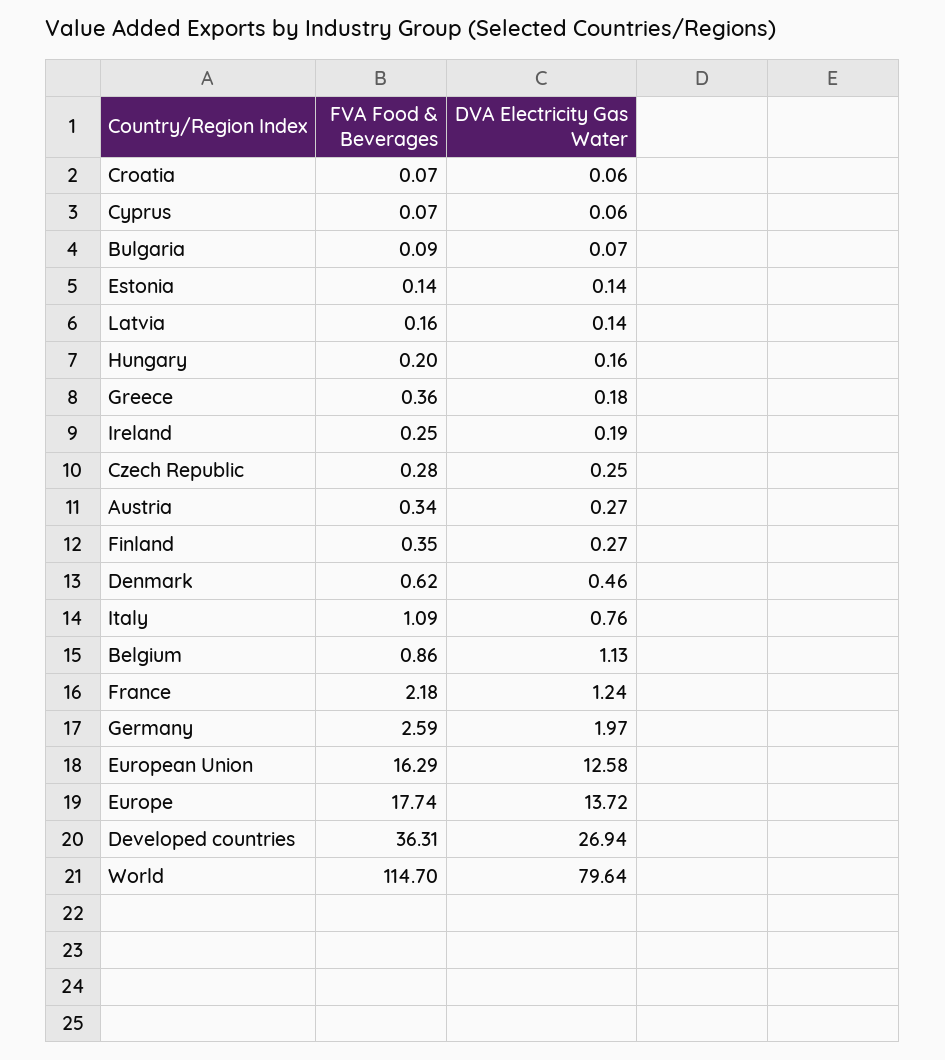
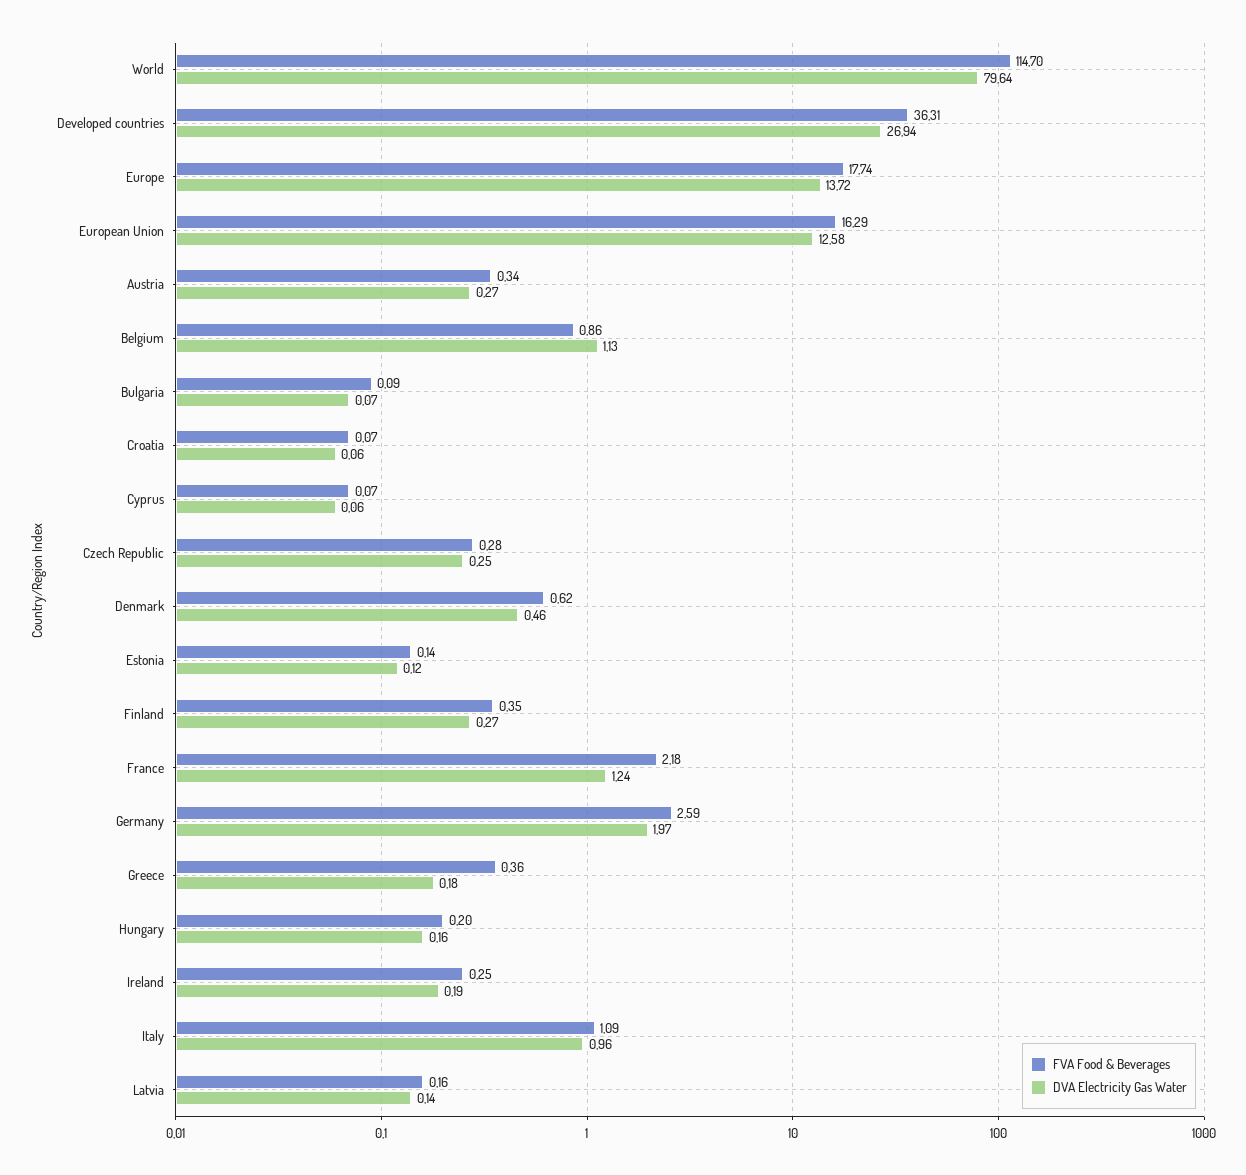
DVA Electricity Gas Water, Estonia: 0.14 -> 0.12
DVA Electricity Gas Water, Italy: 0.76 -> 0.96

